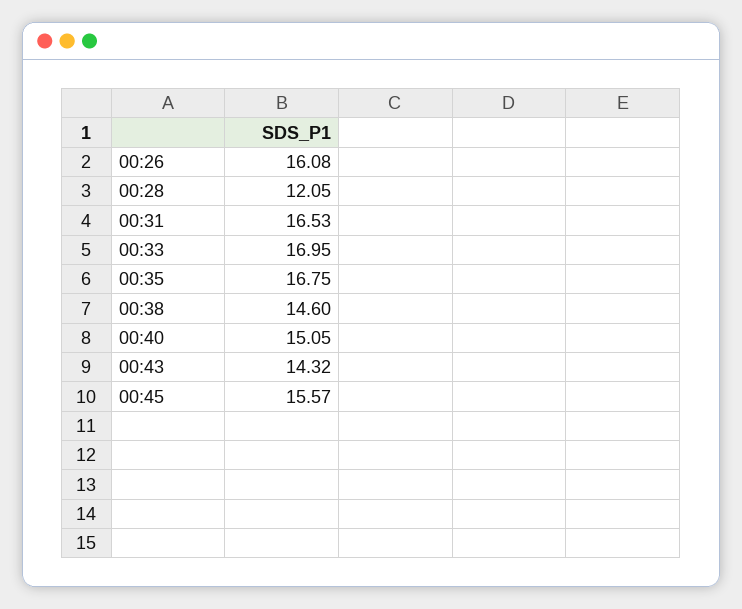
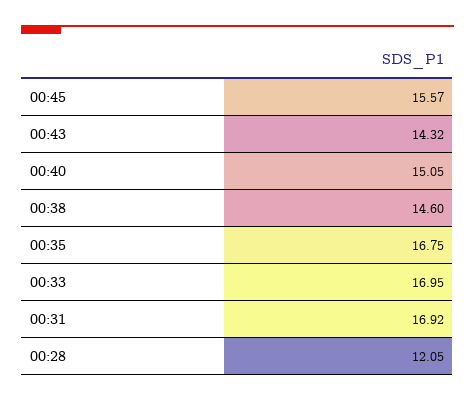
00:26: 16.08 -> none
00:31: 16.53 -> 16.92

